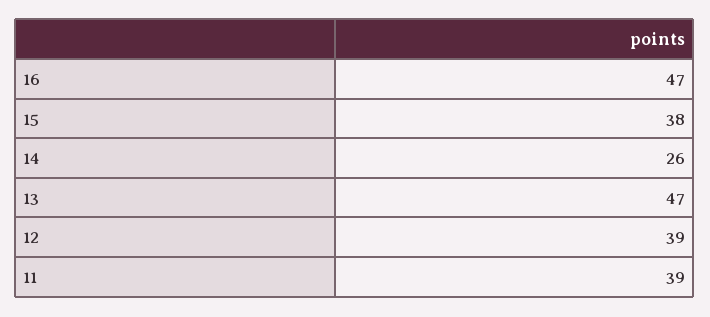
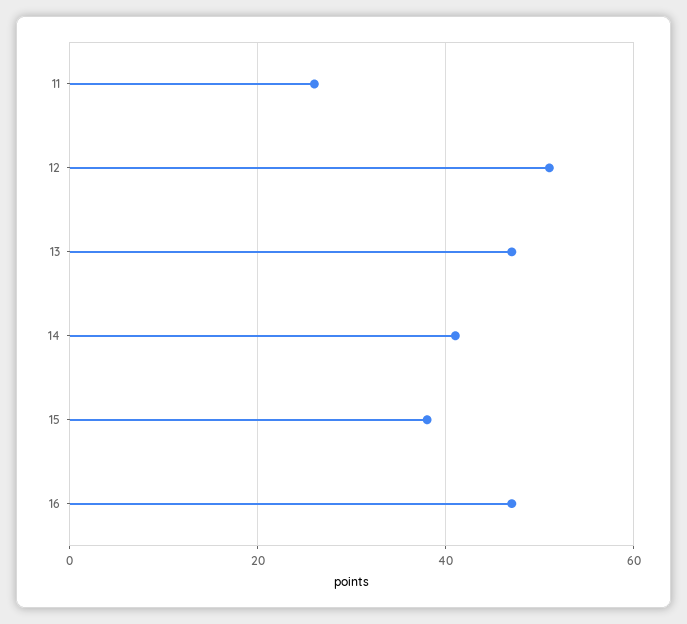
14: 26 -> 40
12: 39 -> 50
11: 39 -> 25

